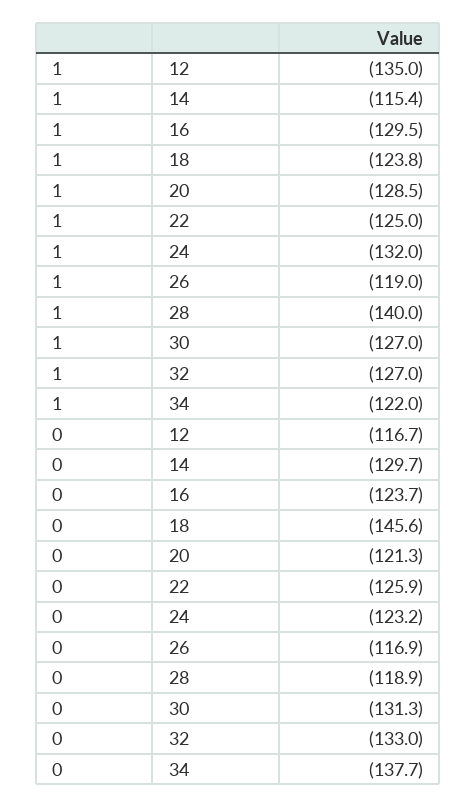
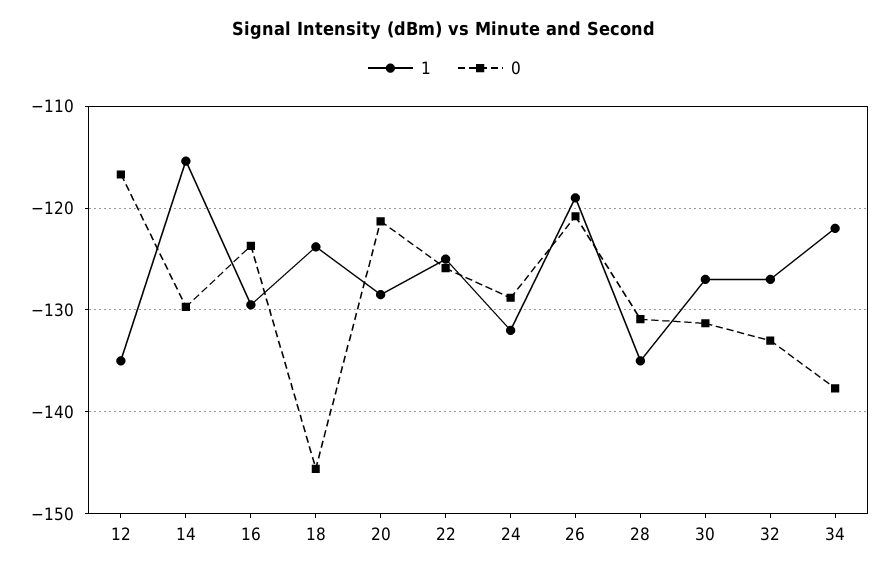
1, 28: -140 -> -135
0, 24: -123.2 -> -129
0, 26: -116.9 -> -121
0, 28: -118.9 -> -131

